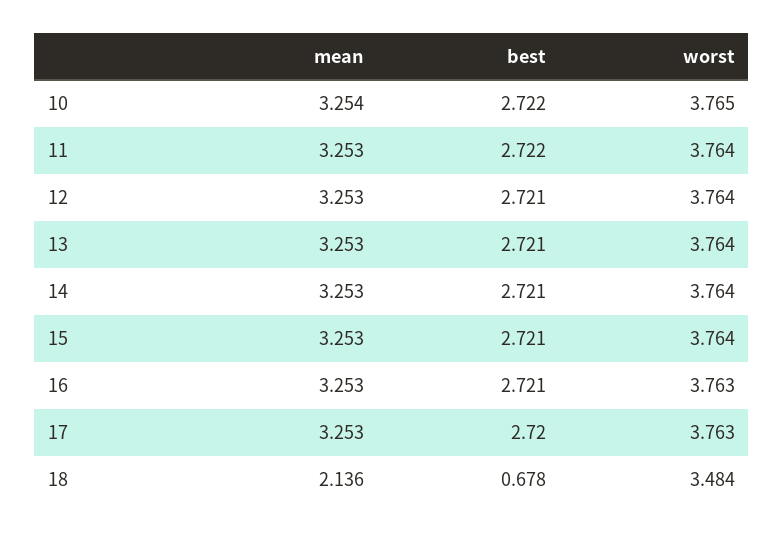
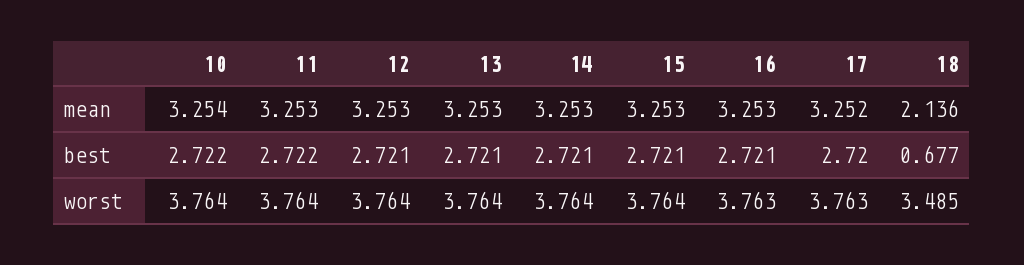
worst, 10: 3.765 -> 3.764
mean, 17: 3.253 -> 3.252
best, 18: 0.678 -> 0.677
worst, 18: 3.484 -> 3.485

